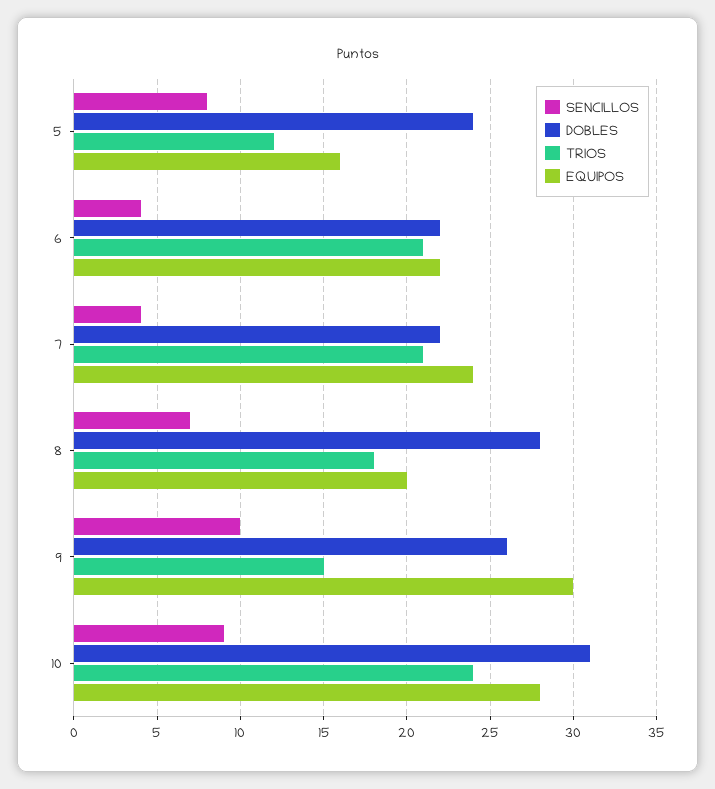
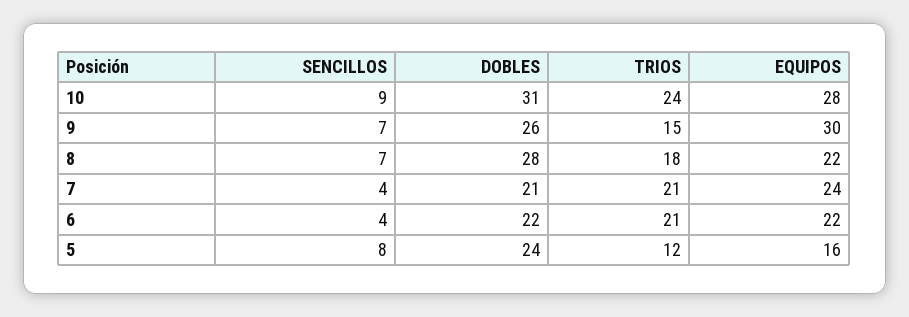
DOBLES, 7: 22 -> 21
EQUIPOS, 8: 20 -> 22
SENCILLOS, 9: 10 -> 7

